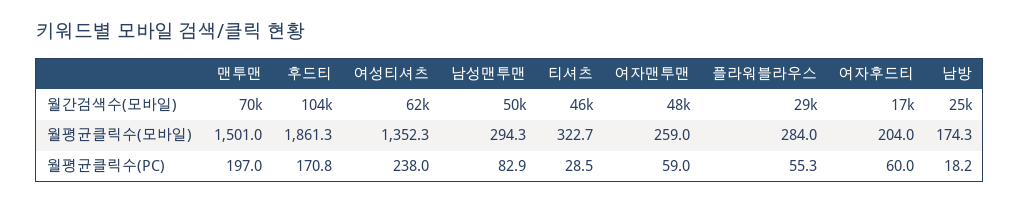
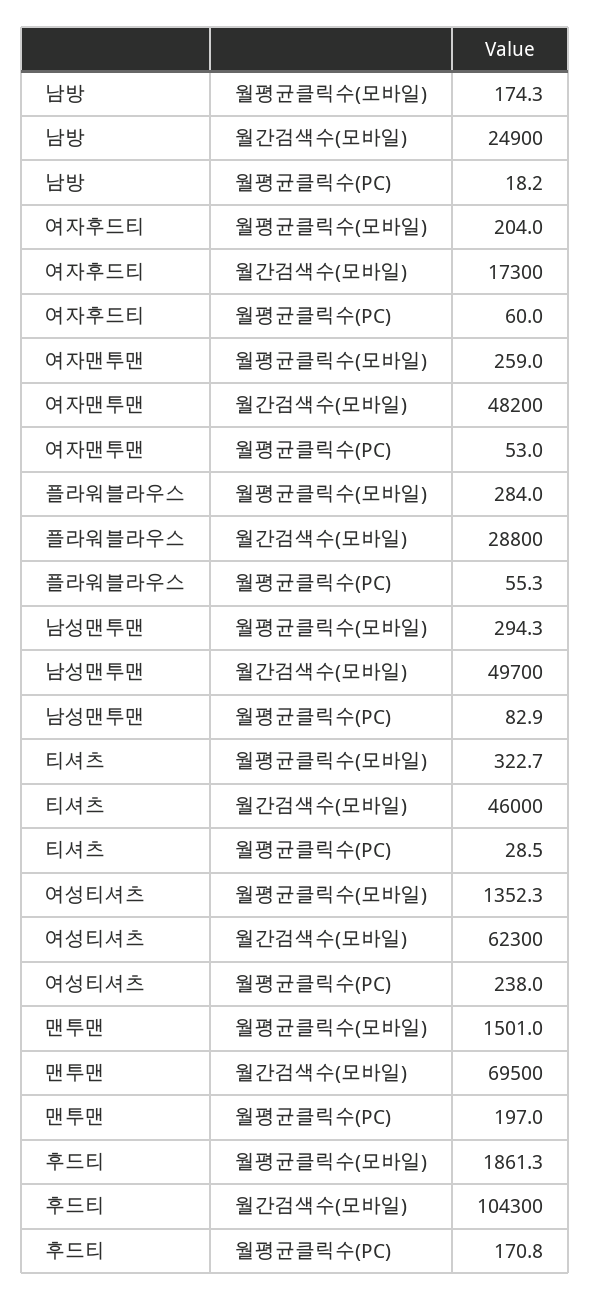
여자맨투맨, 월평균클릭수(PC): 59 -> 53

